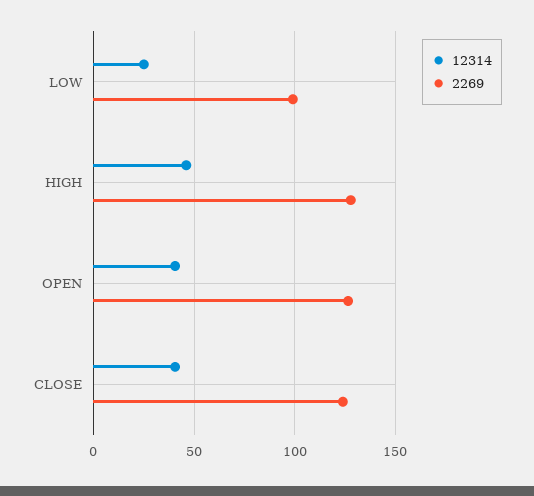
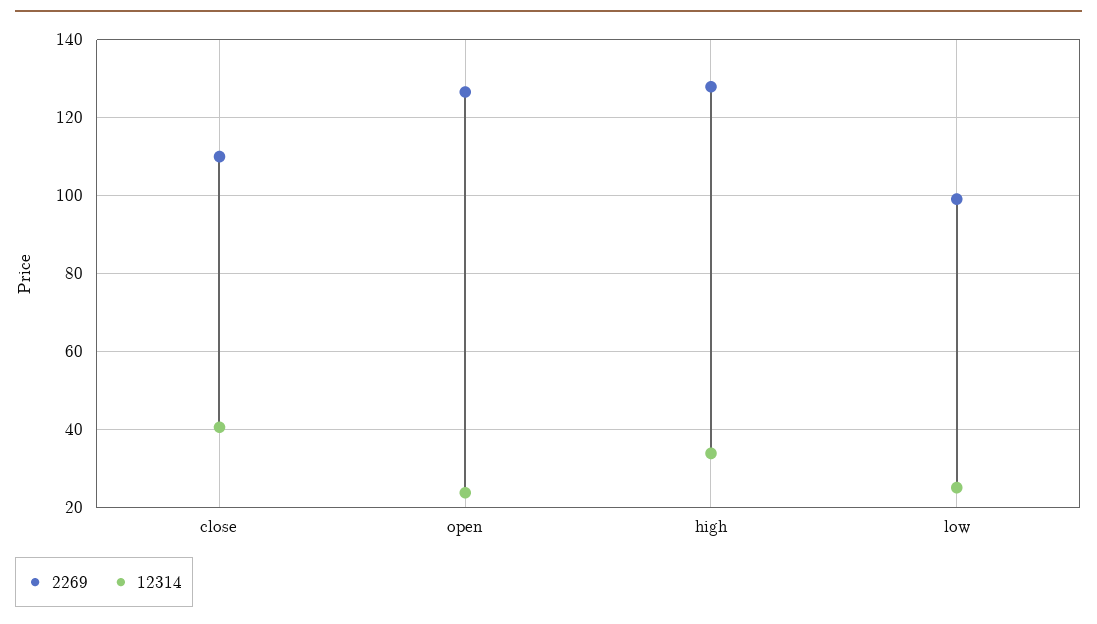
12314, HIGH: 45 -> 34
12314, OPEN: 40 -> 24
2269, CLOSE: 125 -> 110

